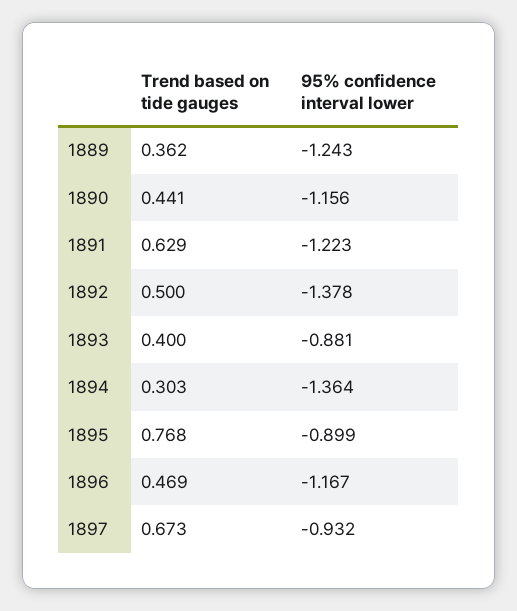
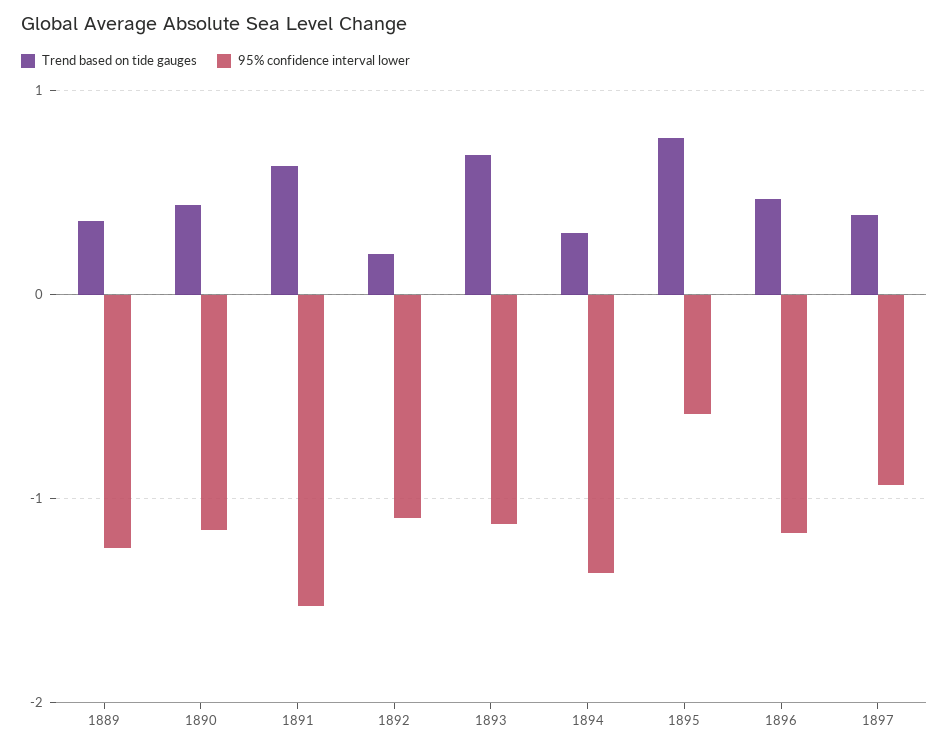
95% confidence interval lower, 1891: -1.223 -> -1.5
Trend based on tide gauges, 1892: 0.5 -> 0.2
95% confidence interval lower, 1892: -1.378 -> -1.1
Trend based on tide gauges, 1893: 0.4 -> 0.7
95% confidence interval lower, 1893: -0.881 -> -1.1
95% confidence interval lower, 1895: -0.899 -> -0.6
Trend based on tide gauges, 1897: 0.673 -> 0.4

